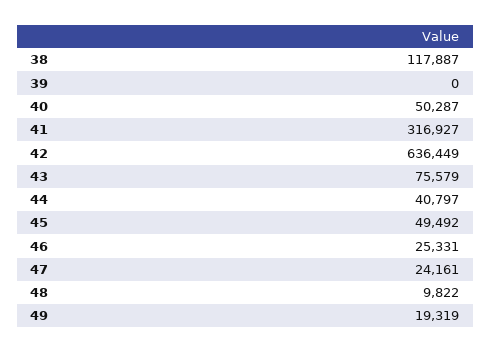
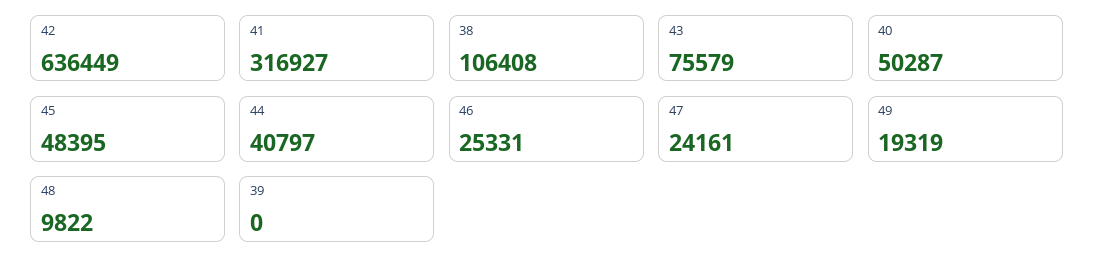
38: 117887 -> 106408
45: 49492 -> 48395

